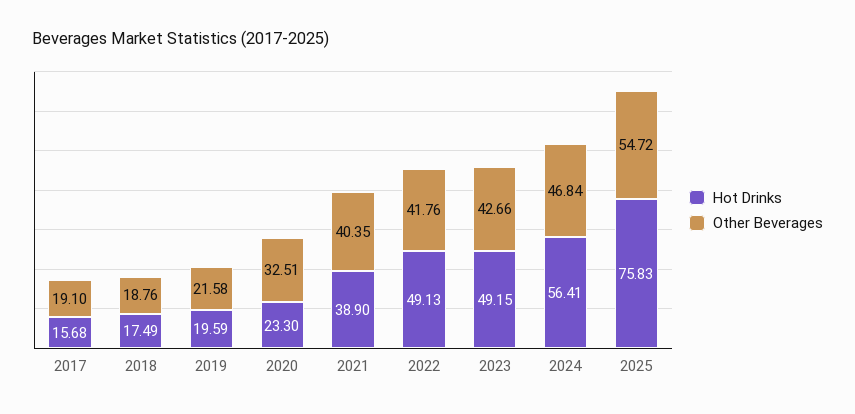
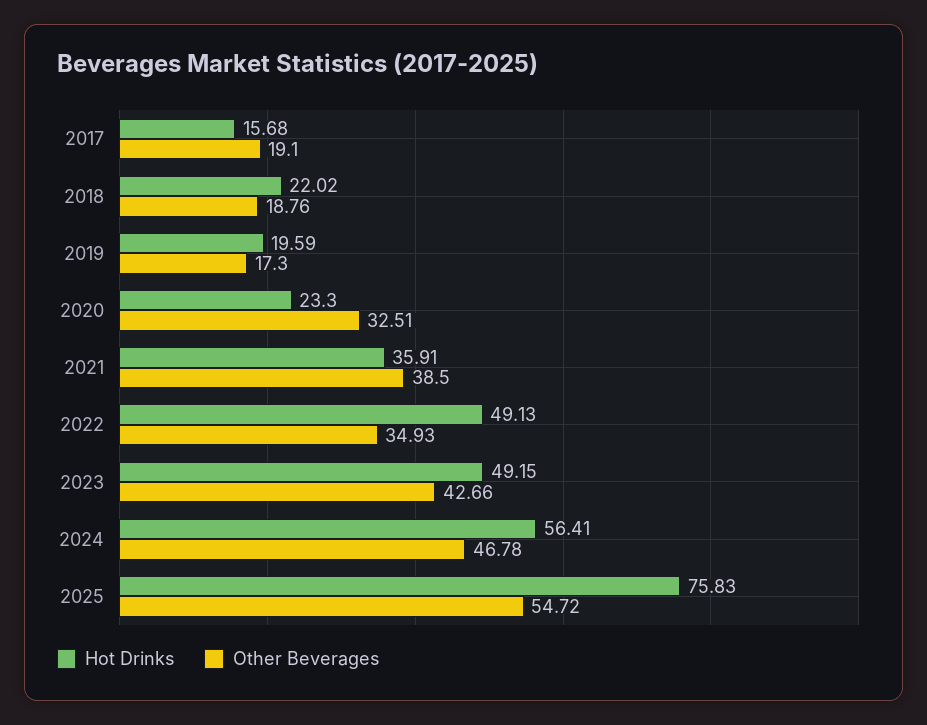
Hot Drinks, 2018: 17.49 -> 22.02
Other Beverages, 2019: 21.58 -> 17.3
Hot Drinks, 2021: 38.9 -> 35.91
Other Beverages, 2021: 40.35 -> 38.5
Other Beverages, 2022: 41.76 -> 34.93
Other Beverages, 2024: 46.84 -> 46.78

